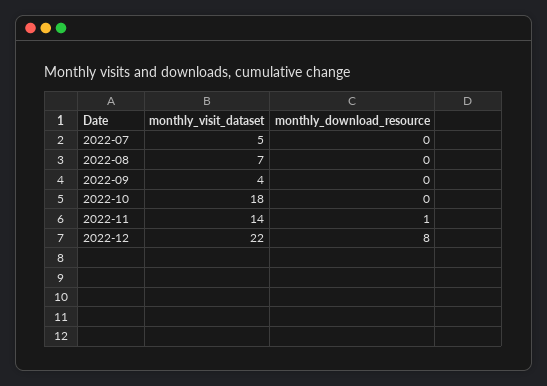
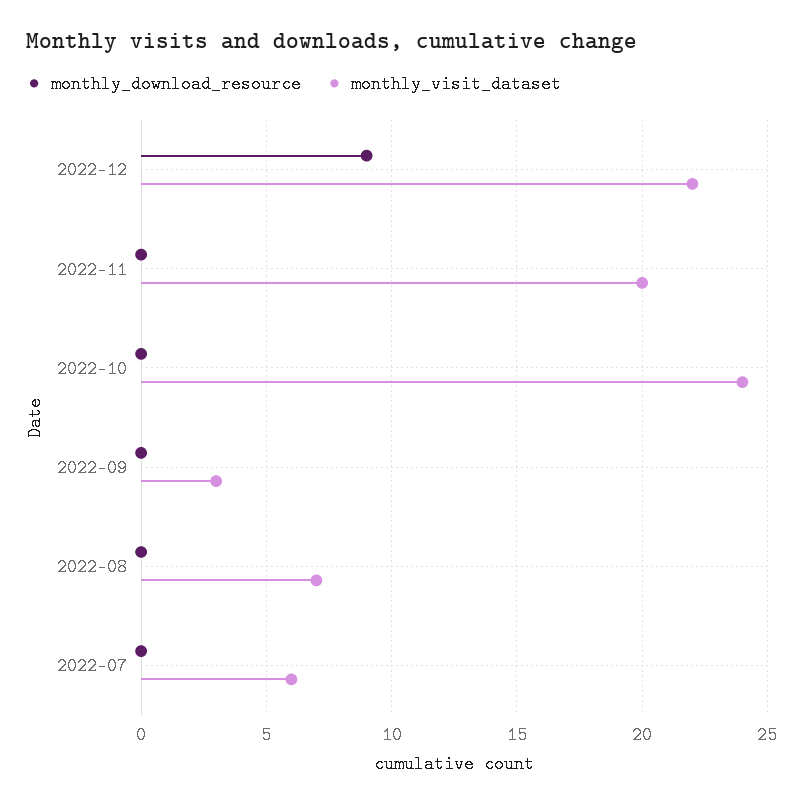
monthly_visit_dataset, 2022-07: 5 -> 6
monthly_visit_dataset, 2022-09: 4 -> 3
monthly_visit_dataset, 2022-10: 18 -> 24
monthly_visit_dataset, 2022-11: 14 -> 20
monthly_download_resource, 2022-11: 1 -> 0
monthly_download_resource, 2022-12: 8 -> 9

